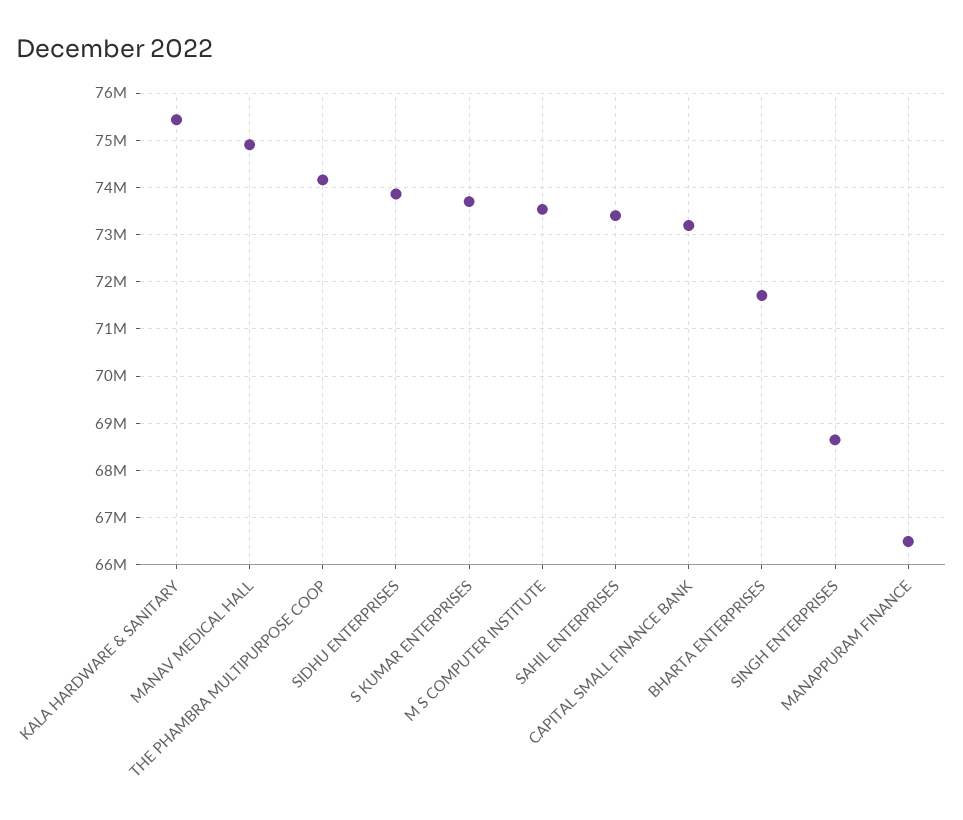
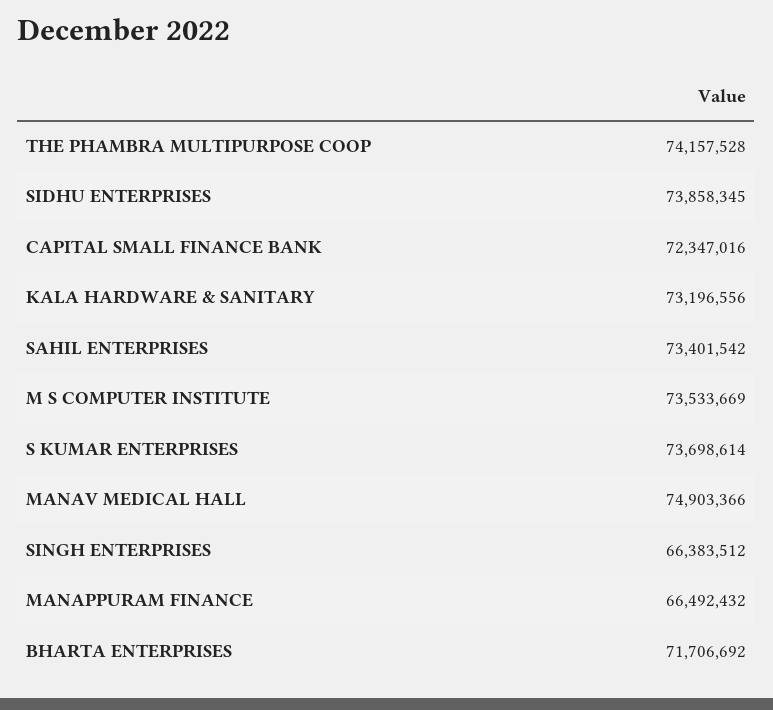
KALA HARDWARE & SANITARY: 75400000 -> 73196556
CAPITAL SMALL FINANCE BANK: 73200000 -> 72347016
SINGH ENTERPRISES: 68600000 -> 66383512

